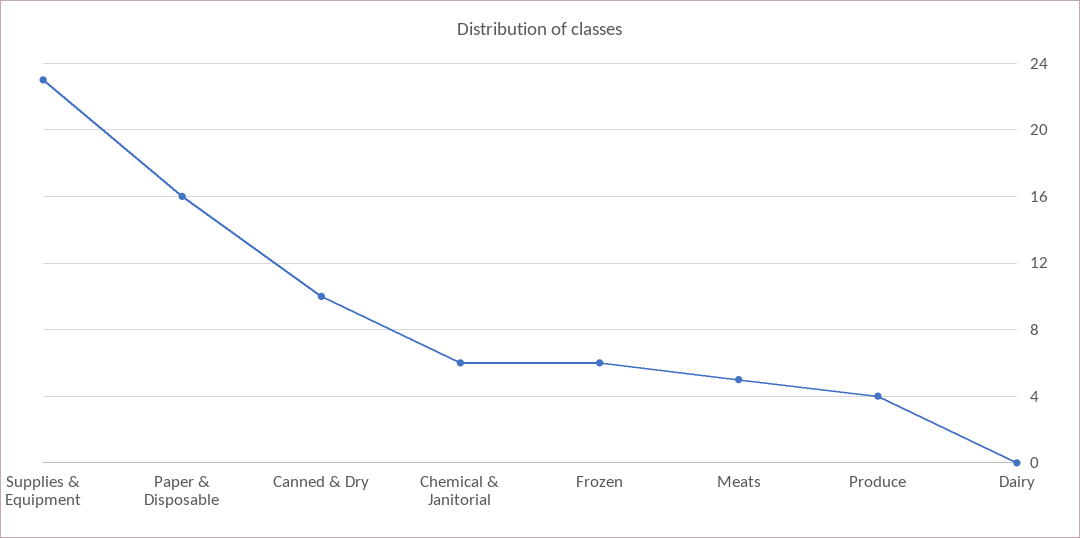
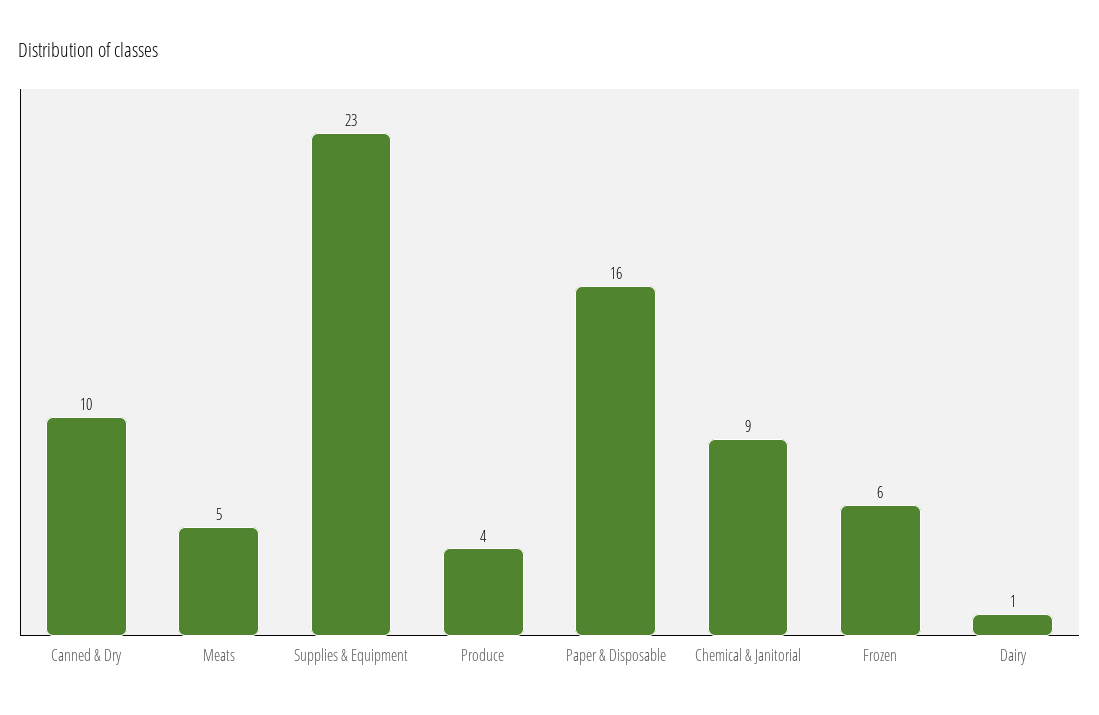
Chemical & Janitorial: 6 -> 9
Dairy: 0 -> 1

